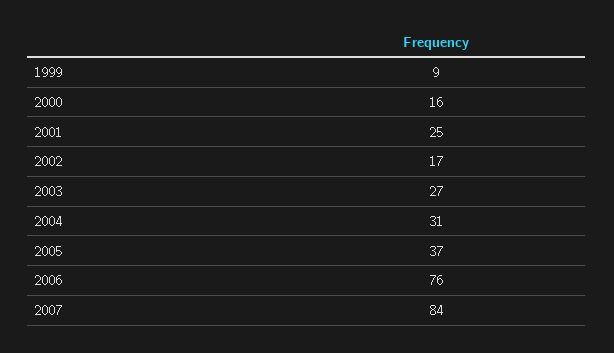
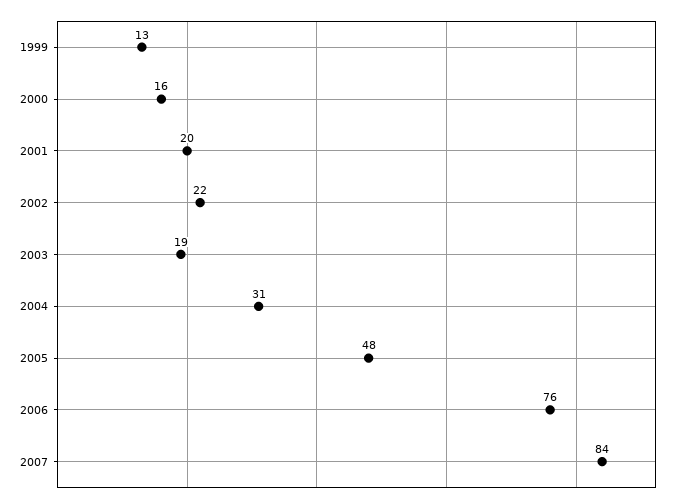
1999: 9 -> 13
2001: 25 -> 20
2002: 17 -> 22
2003: 27 -> 19
2005: 37 -> 48

